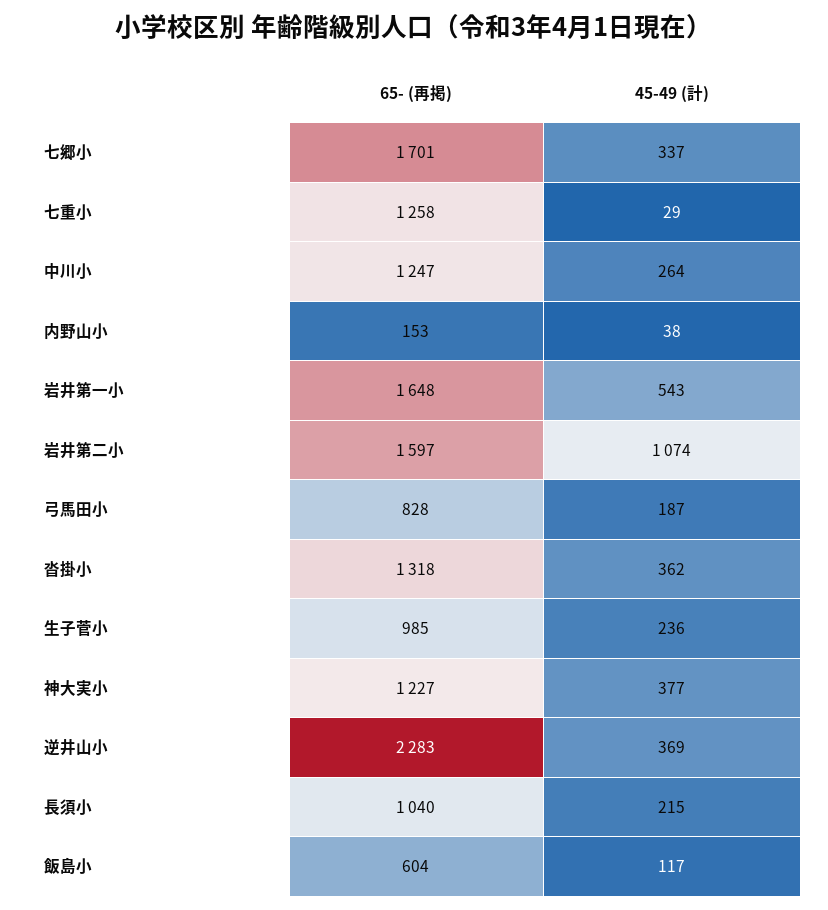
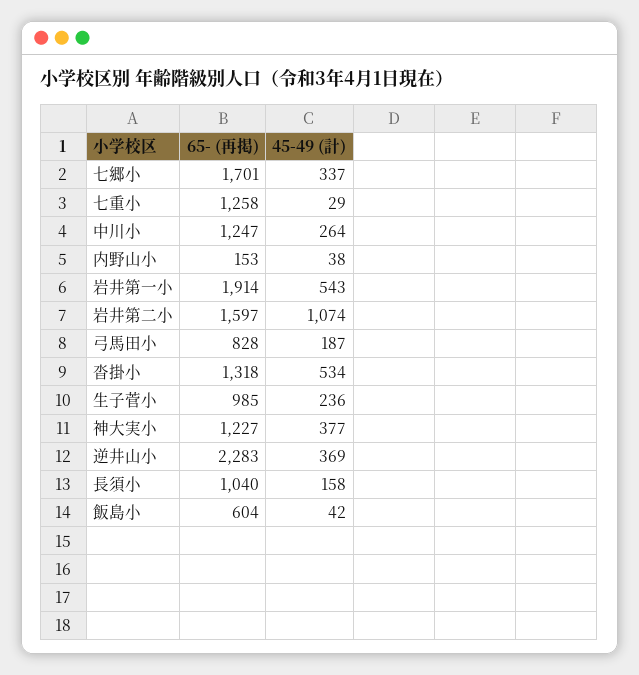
65- (再掲), 岩井第一小: 1648 -> 1914
45-49 (計), 沓掛小: 362 -> 534
45-49 (計), 長須小: 215 -> 158
45-49 (計), 飯島小: 117 -> 42

